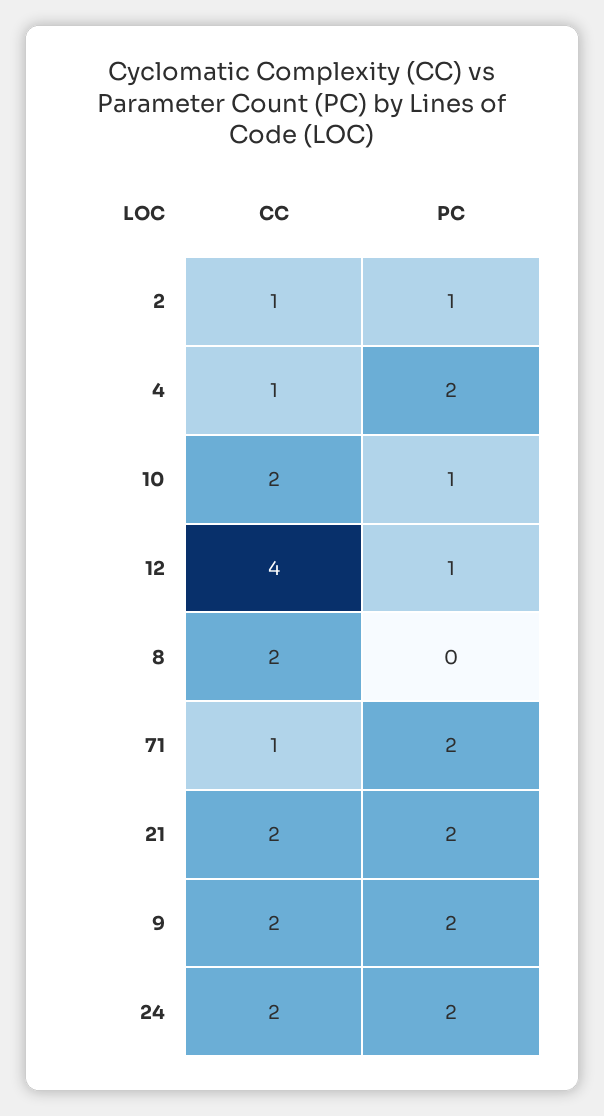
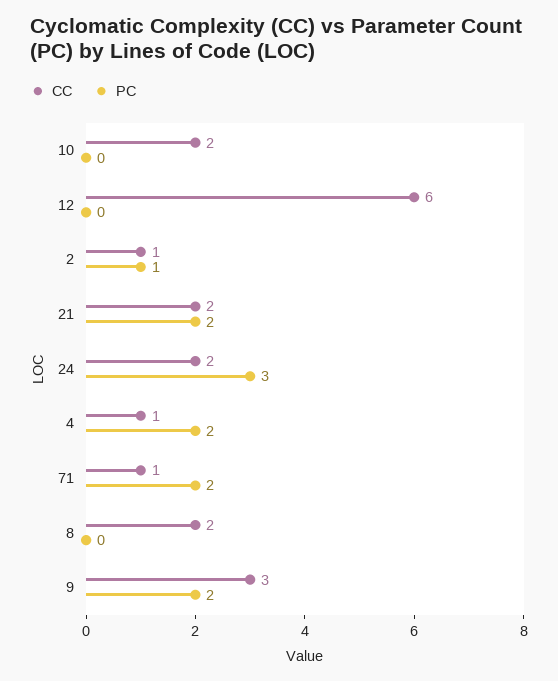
PC, 10: 1 -> 0
CC, 12: 4 -> 6
PC, 12: 1 -> 0
CC, 9: 2 -> 3
PC, 24: 2 -> 3

